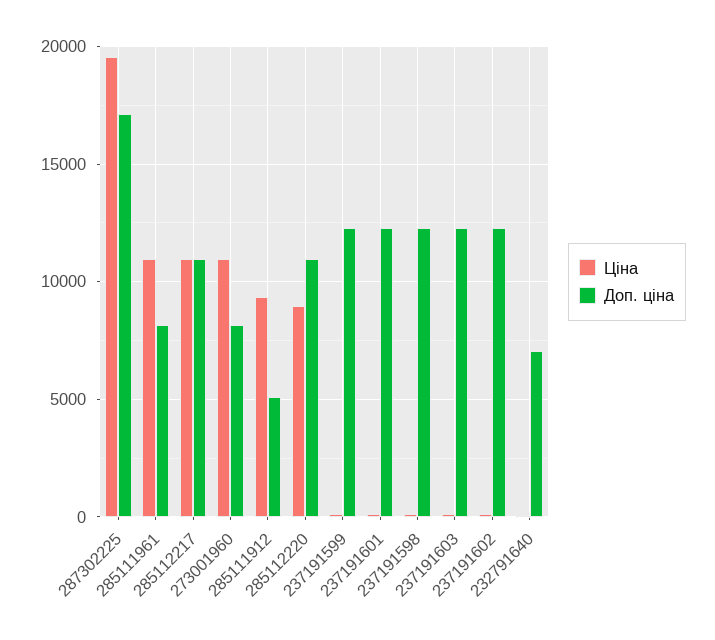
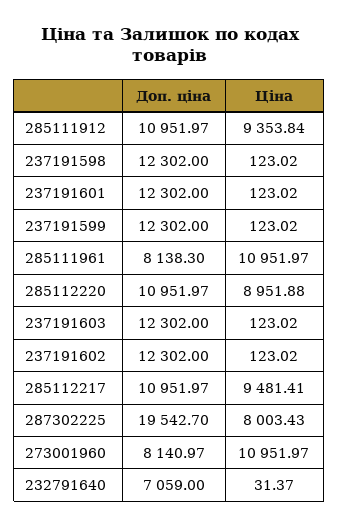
Ціна, 287302225: 19500 -> 8003.43
Доп. ціна, 287302225: 17000 -> 19542.7
Ціна, 285112217: 11000 -> 9481.41
Доп. ціна, 285111912: 5000 -> 10951.97

